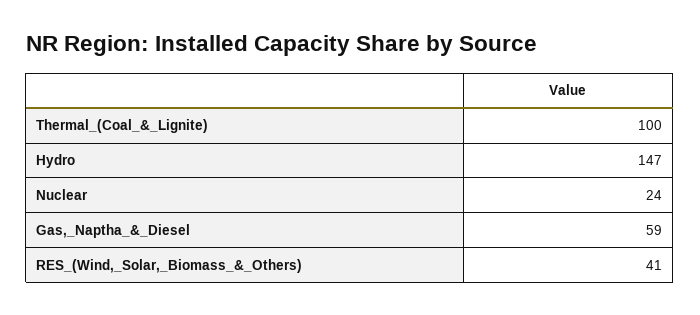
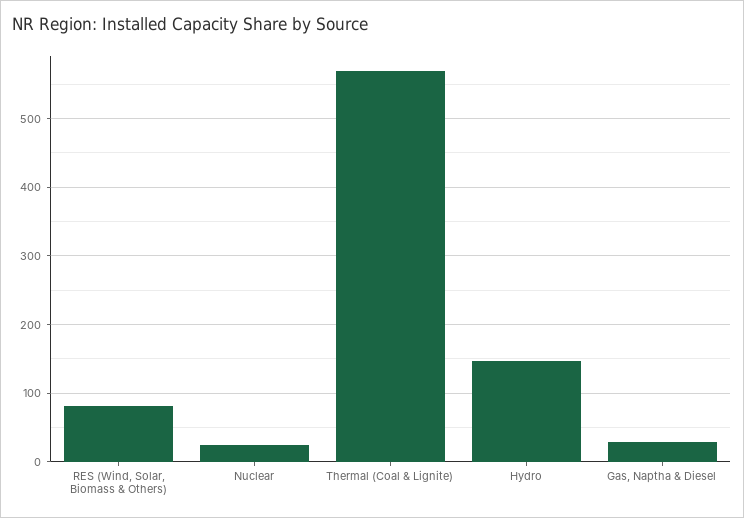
Thermal_(Coal_&_Lignite): 100 -> 570
Gas,_Naptha_&_Diesel: 59 -> 30
RES_(Wind,_Solar,_Biomass_&_Others): 41 -> 80

